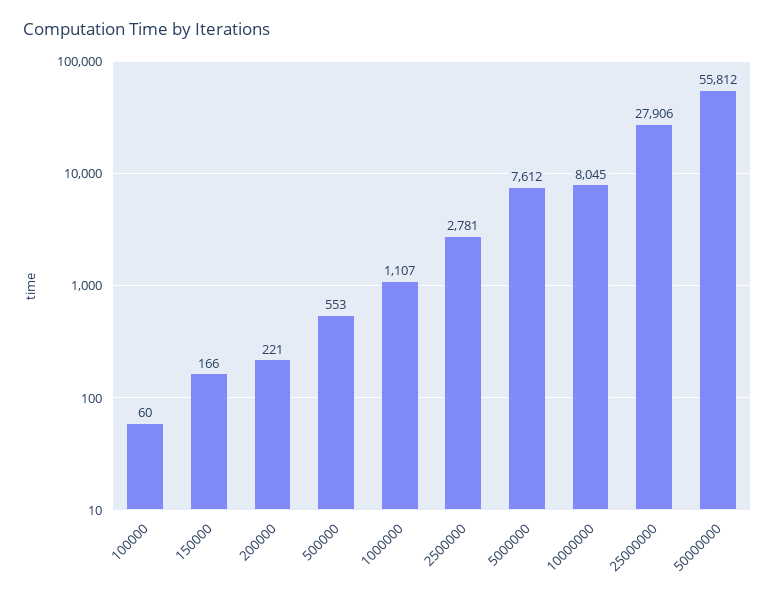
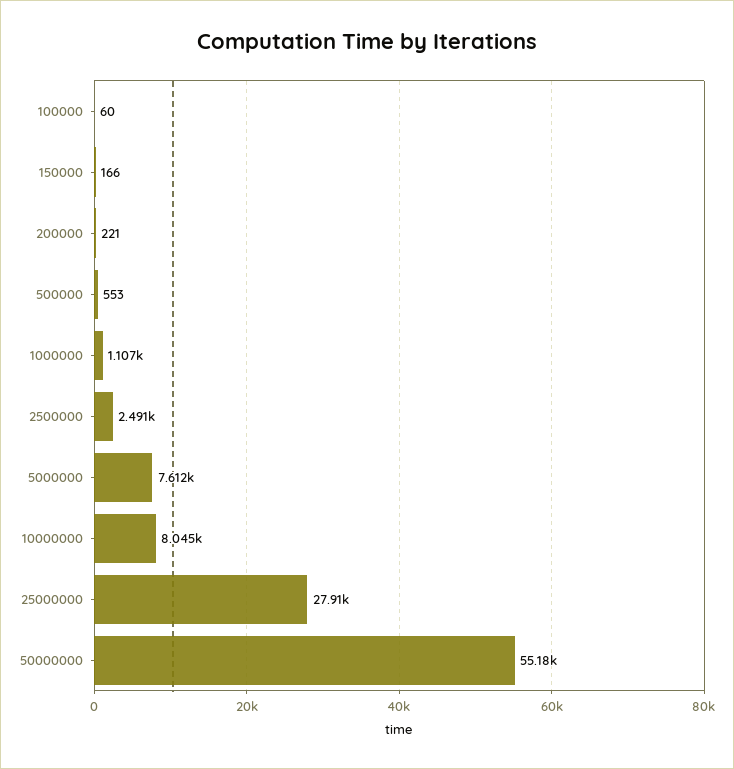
2500000: 2781 -> 2491
50000000: 55812 -> 55180

